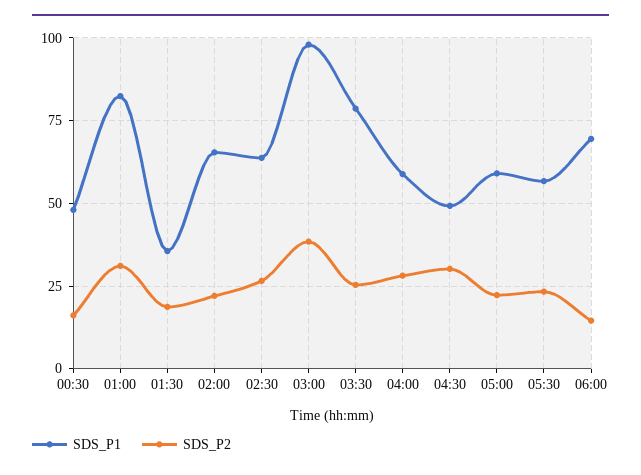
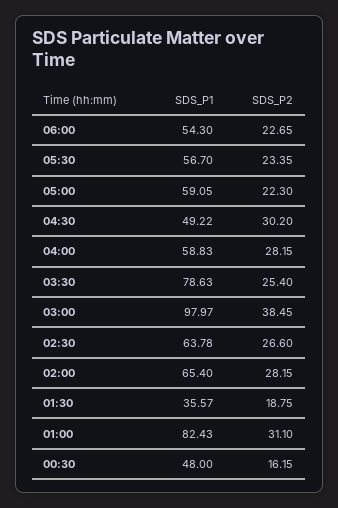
SDS_P2, 02:00: 22.5 -> 28.15
SDS_P1, 06:00: 70 -> 54.3
SDS_P2, 06:00: 15 -> 22.65

